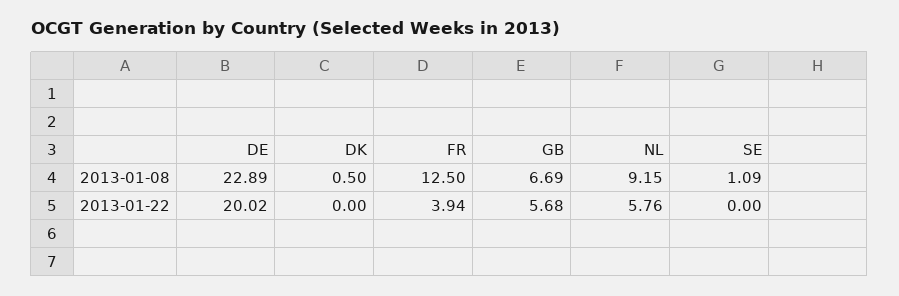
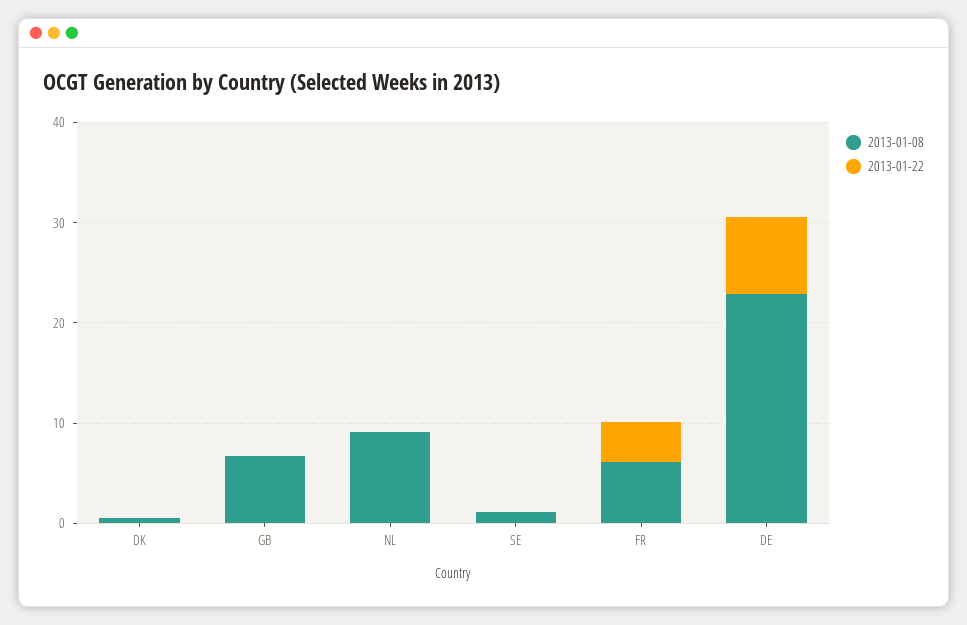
2013-01-08, FR: 12.5 -> 6
2013-01-22, DE: 20.02 -> 8
2013-01-22, GB: 5.68 -> 0
2013-01-22, NL: 5.76 -> 0

